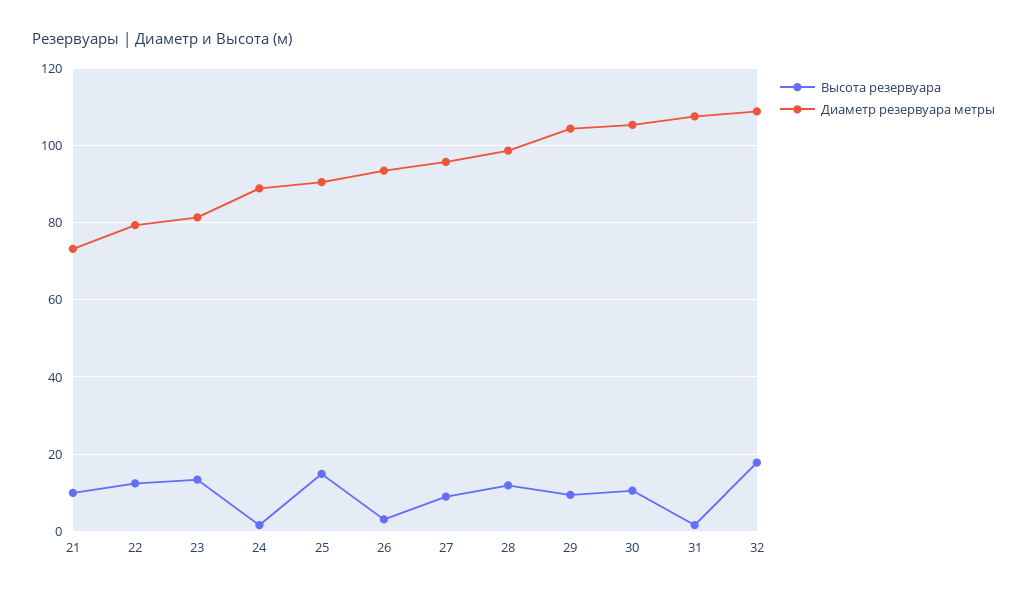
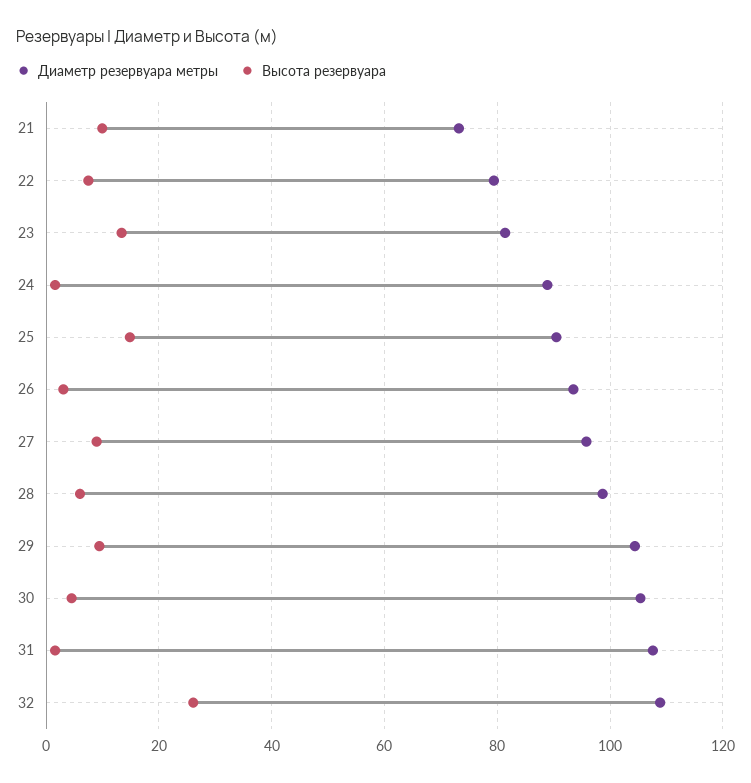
Высота резервуара, 22: 12 -> 8
Высота резервуара, 28: 12 -> 6
Высота резервуара, 30: 10 -> 4
Высота резервуара, 32: 18 -> 26

